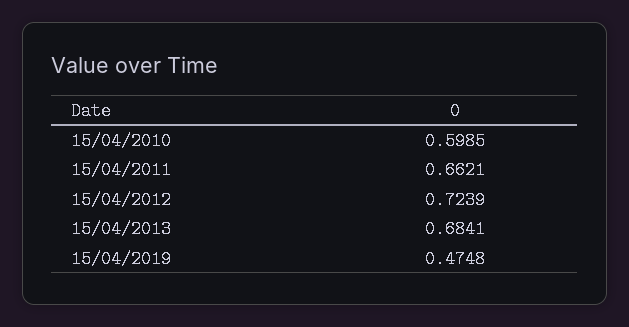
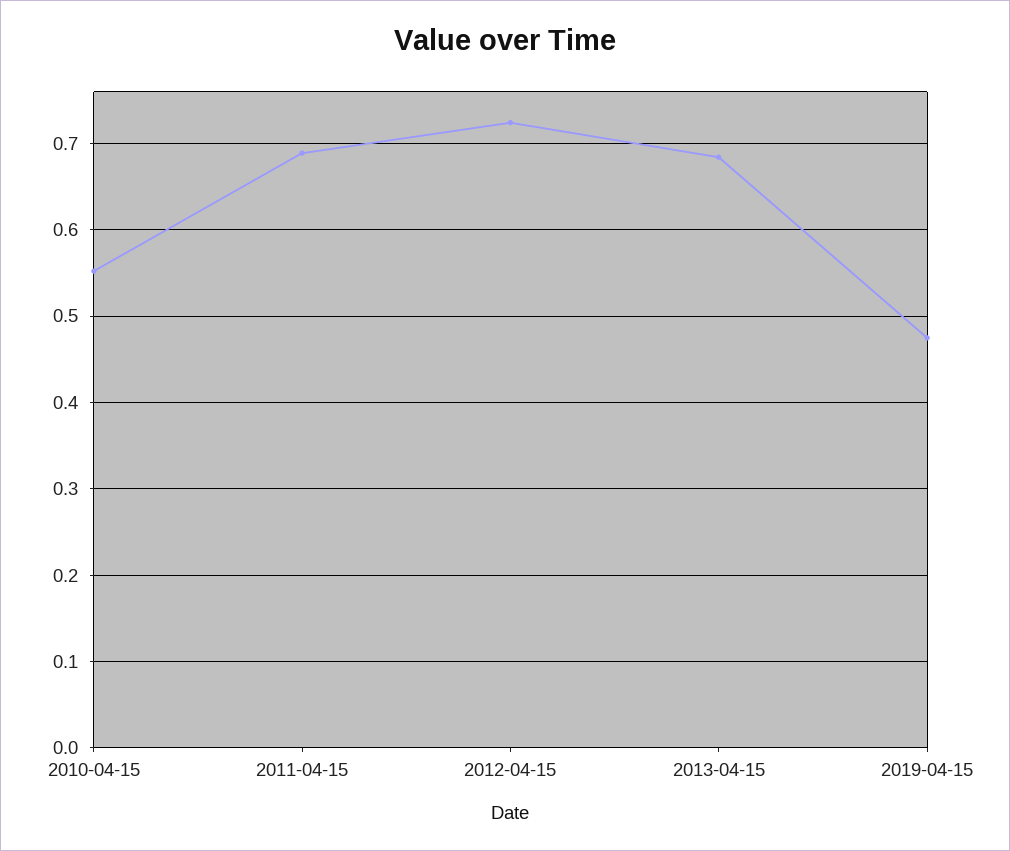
15/04/2010: 0.5985 -> 0.55
15/04/2011: 0.6621 -> 0.69

